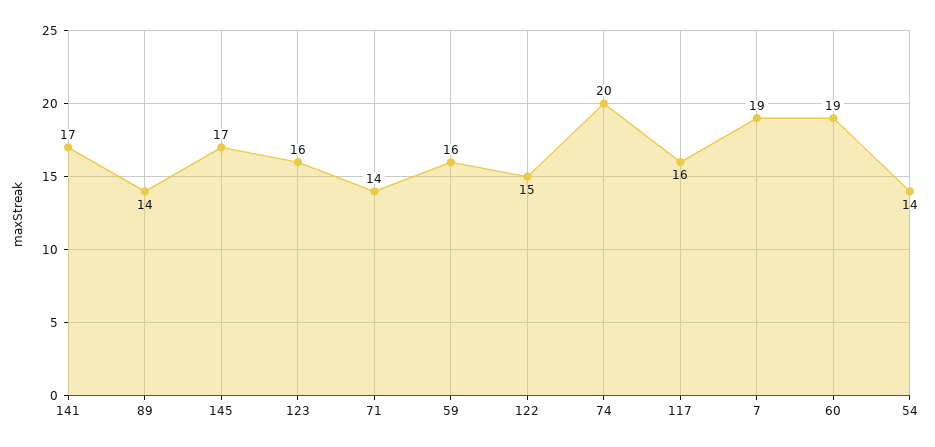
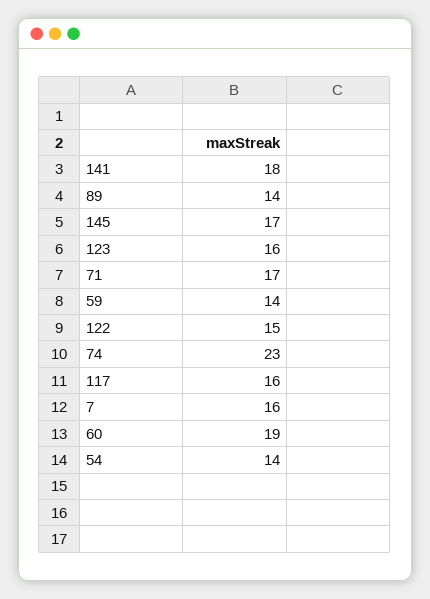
141: 17 -> 18
71: 14 -> 17
59: 16 -> 14
74: 20 -> 23
7: 19 -> 16

